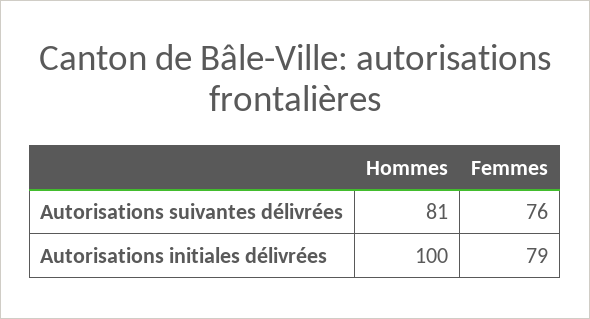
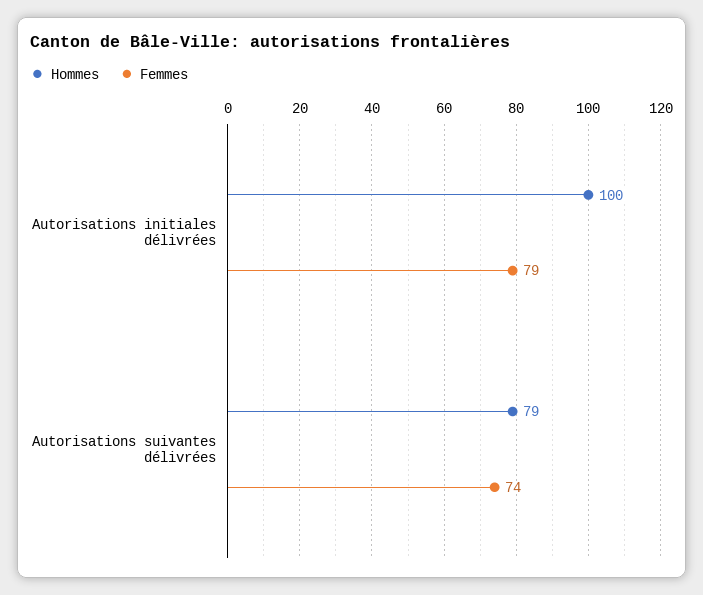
Hommes, Autorisations suivantes délivrées: 81 -> 79
Femmes, Autorisations suivantes délivrées: 76 -> 74

